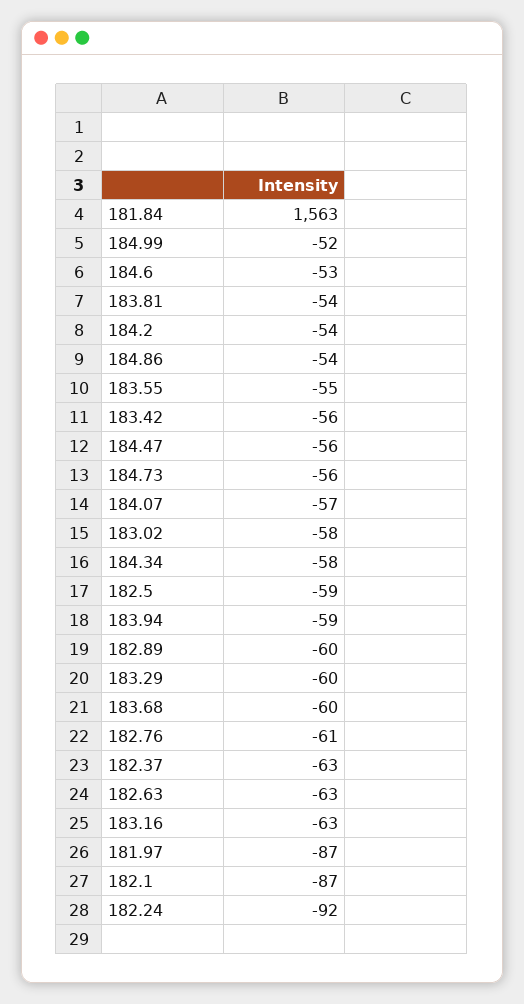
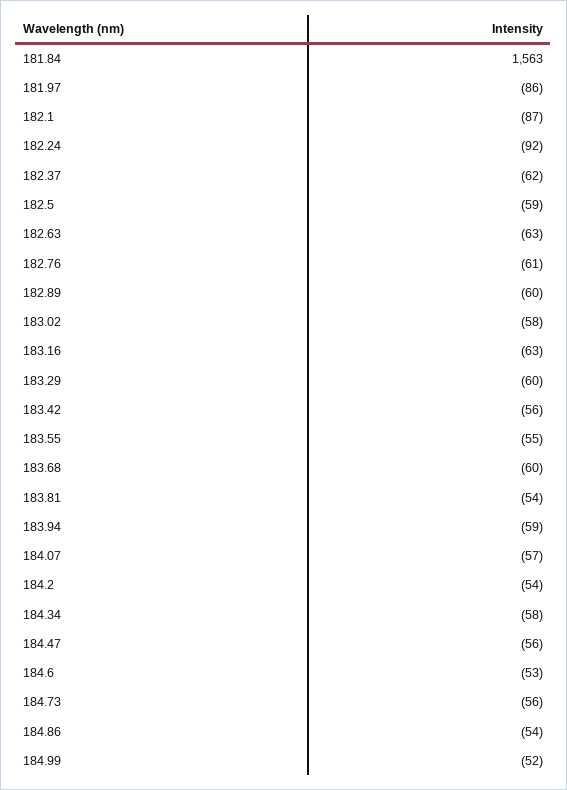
182.37: -63 -> -62
181.97: -87 -> -86

